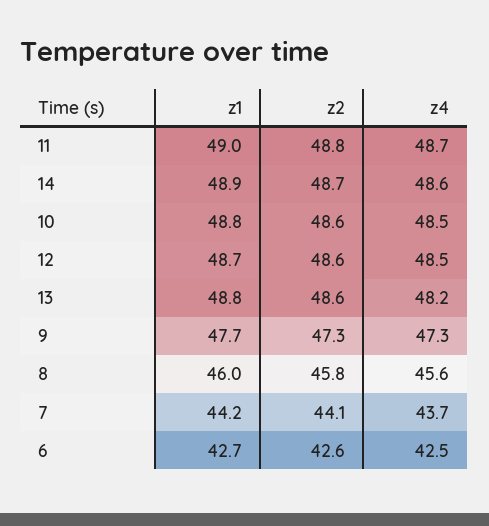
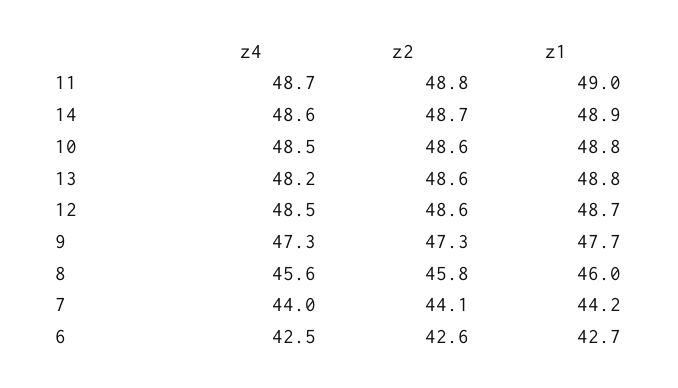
z4, 7: 43.7 -> 44

